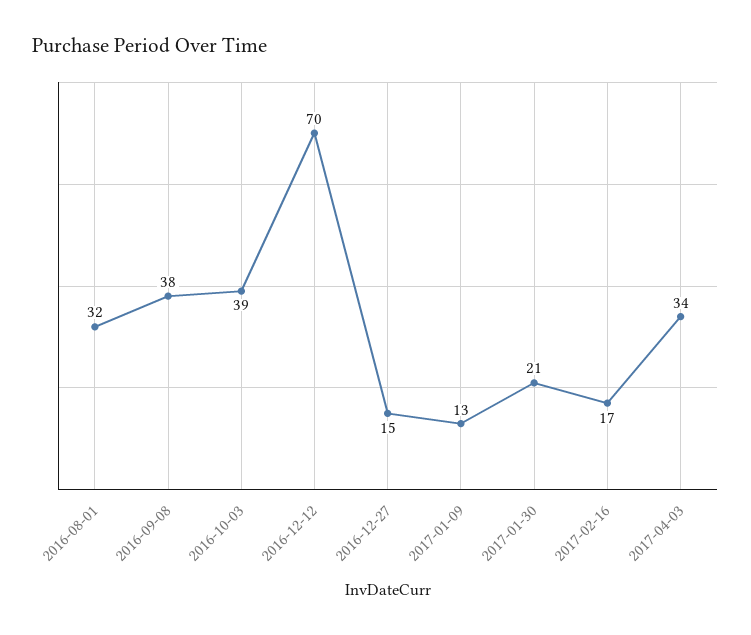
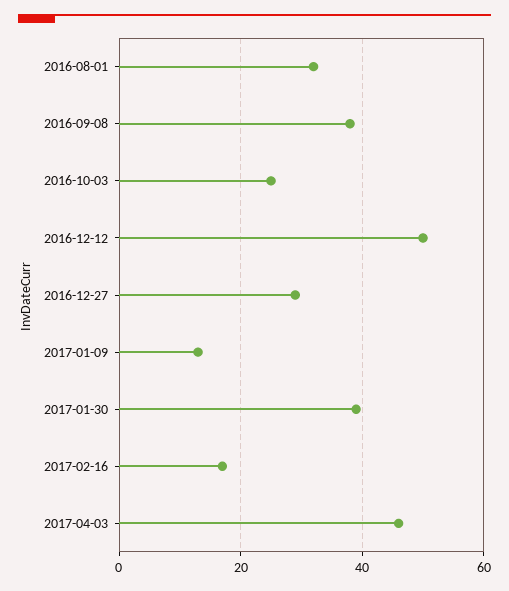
2016-10-03: 39 -> 25
2016-12-12: 70 -> 50
2016-12-27: 15 -> 30
2017-01-30: 21 -> 40
2017-04-03: 34 -> 45

